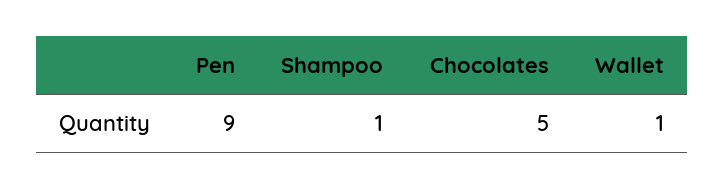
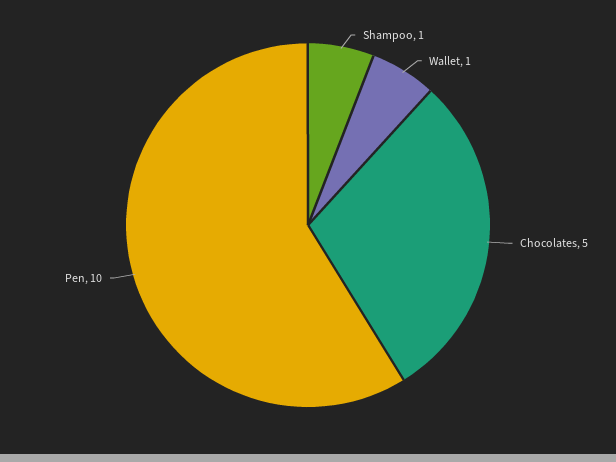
Pen: 9 -> 10

